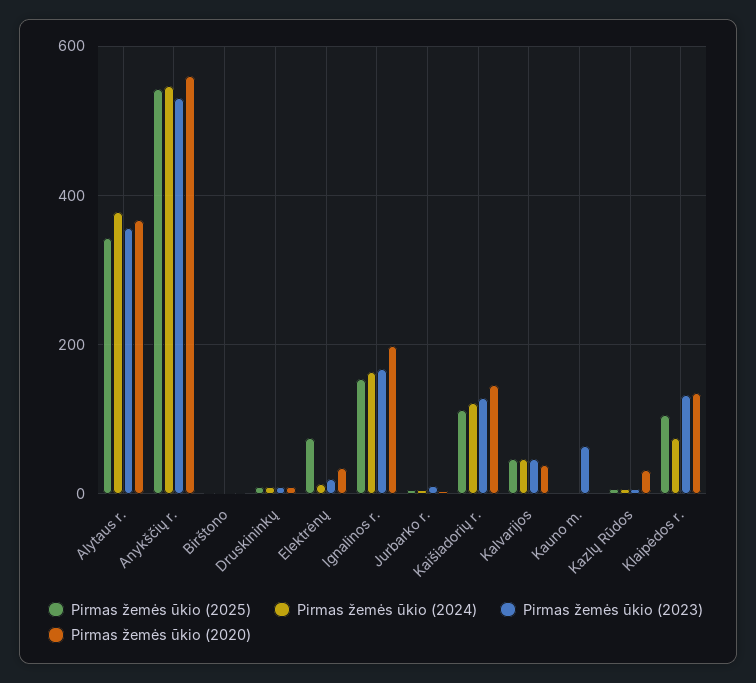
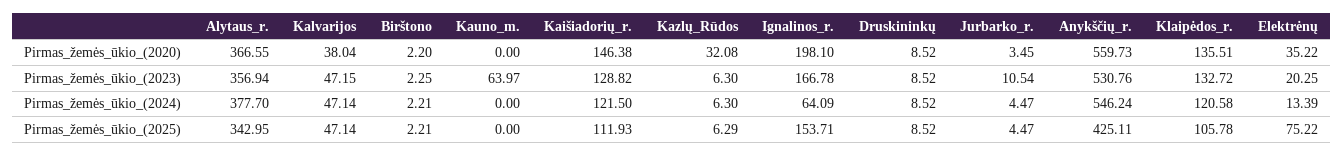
Pirmas žemės ūkio (2025), Anykščių r.: 540 -> 425.11
Pirmas žemės ūkio (2024), Ignalinos r.: 160 -> 64.09
Pirmas žemės ūkio (2024), Klaipėdos r.: 80 -> 120.58

